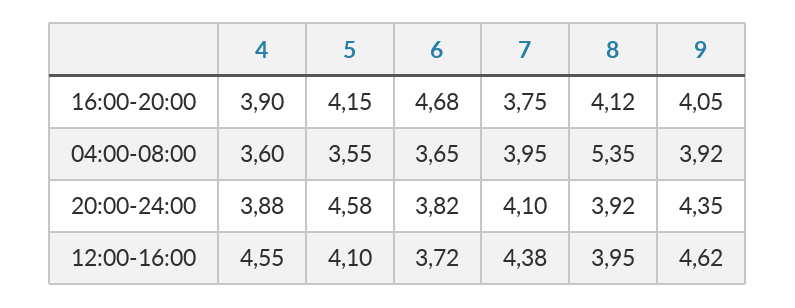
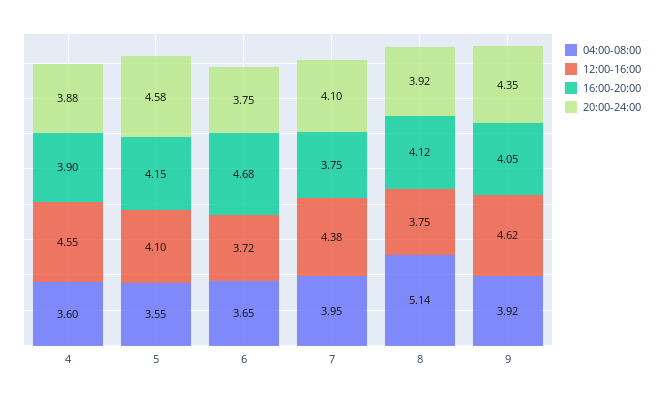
04:00-08:00, 8: 5.35 -> 5.14
20:00-24:00, 6: 3.82 -> 3.75
12:00-16:00, 8: 3.95 -> 3.75

